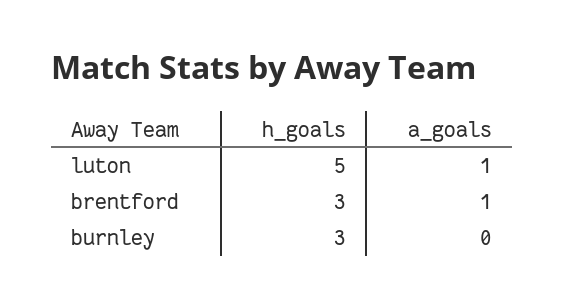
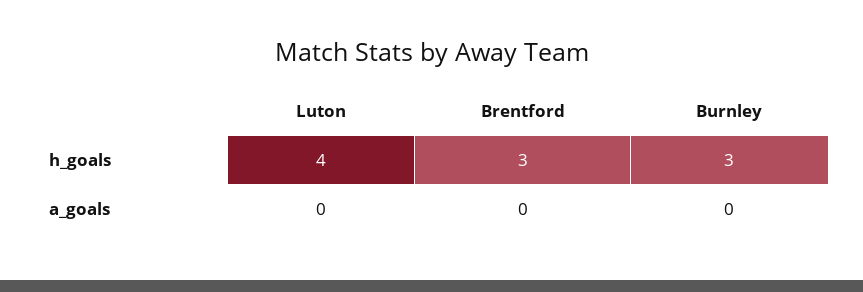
h_goals, luton: 5 -> 4
a_goals, luton: 1 -> 0
a_goals, brentford: 1 -> 0

